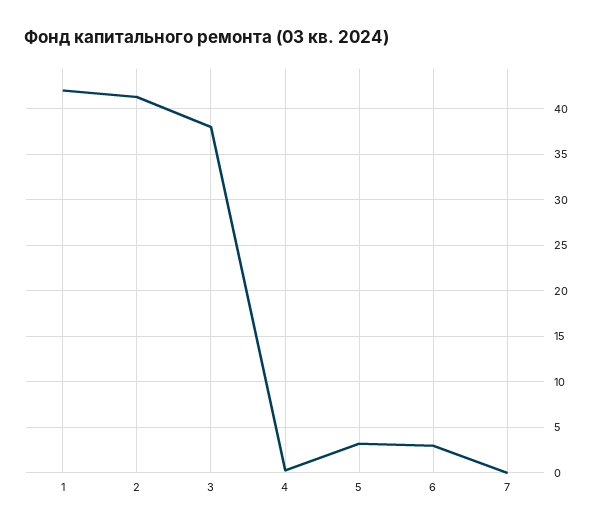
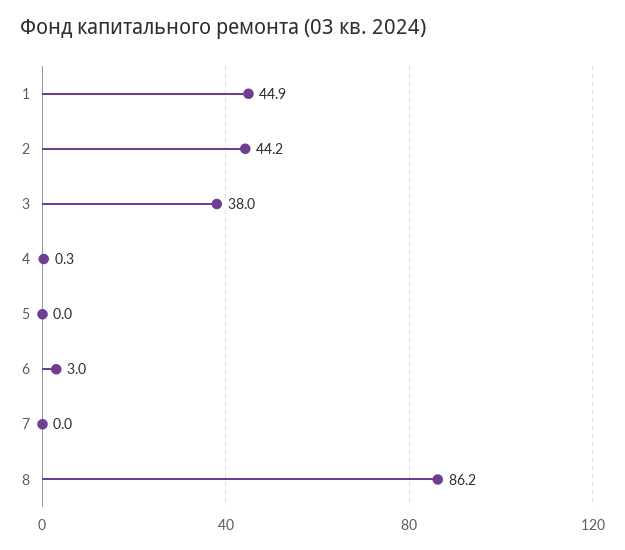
1: 42 -> 44.9
2: 41 -> 44.2
5: 3 -> 0
8: none -> 86.2

